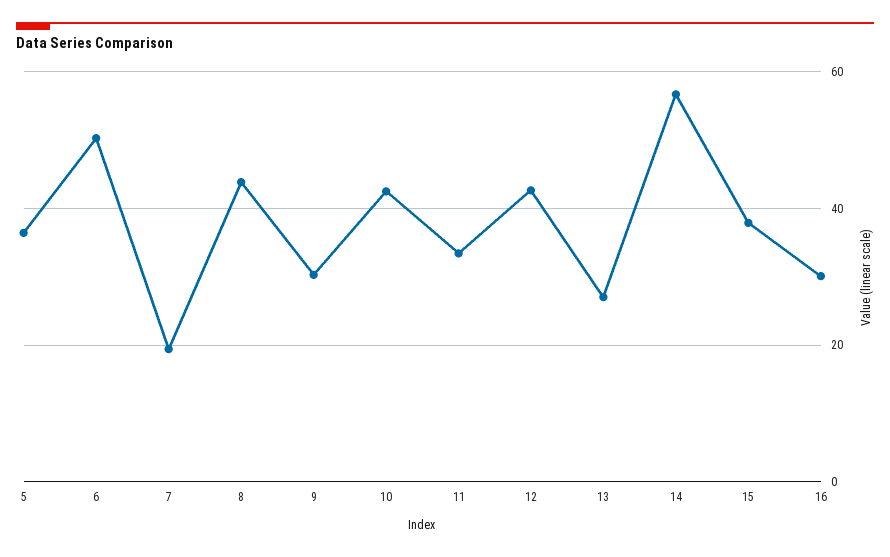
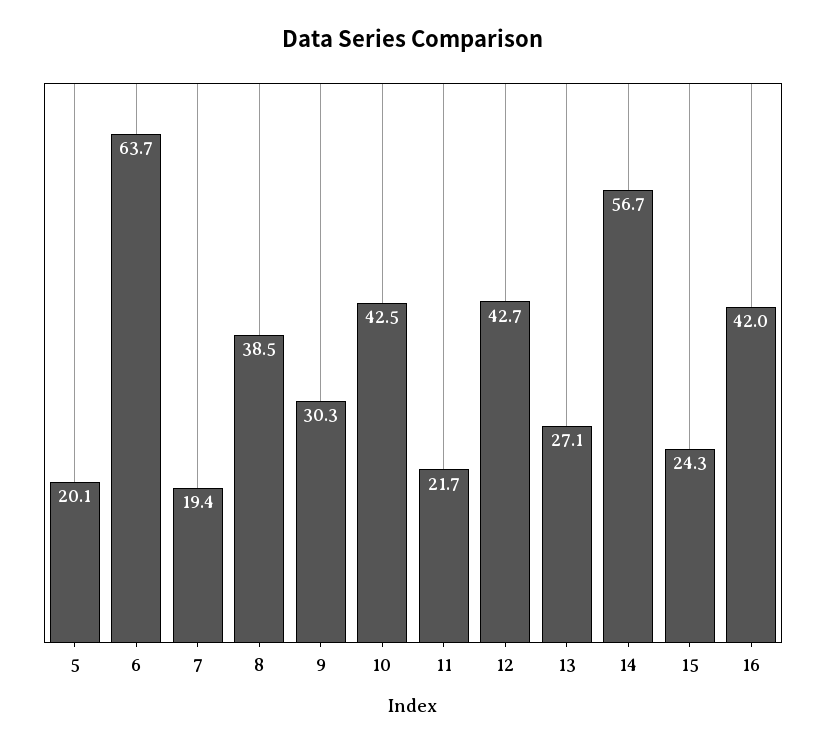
5: 36 -> 20.1
6: 50 -> 63.7
8: 44 -> 38.5
11: 34 -> 21.7
15: 38 -> 24.3
16: 30 -> 42

